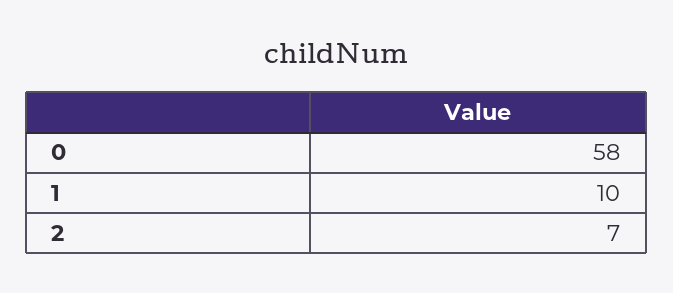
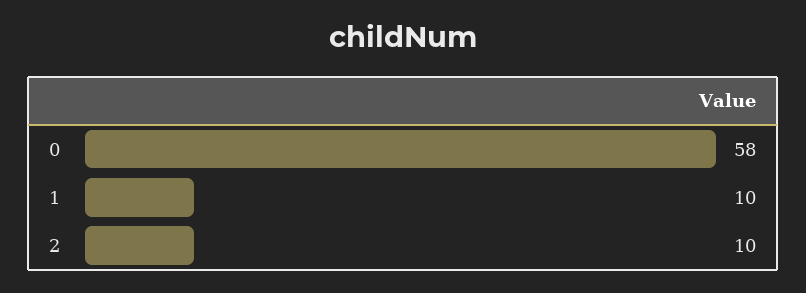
2: 7 -> 10

